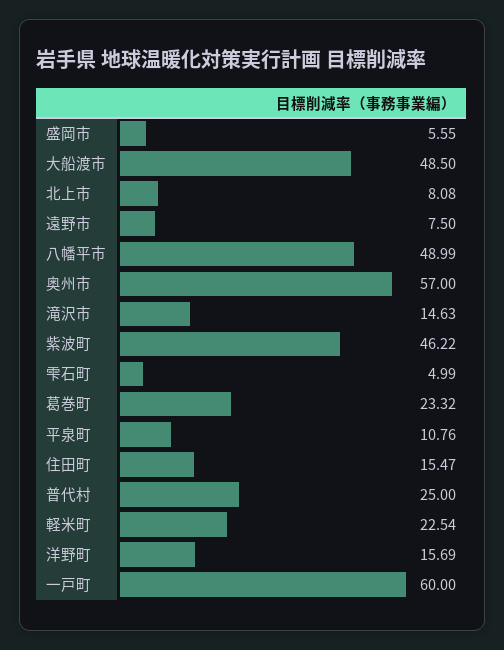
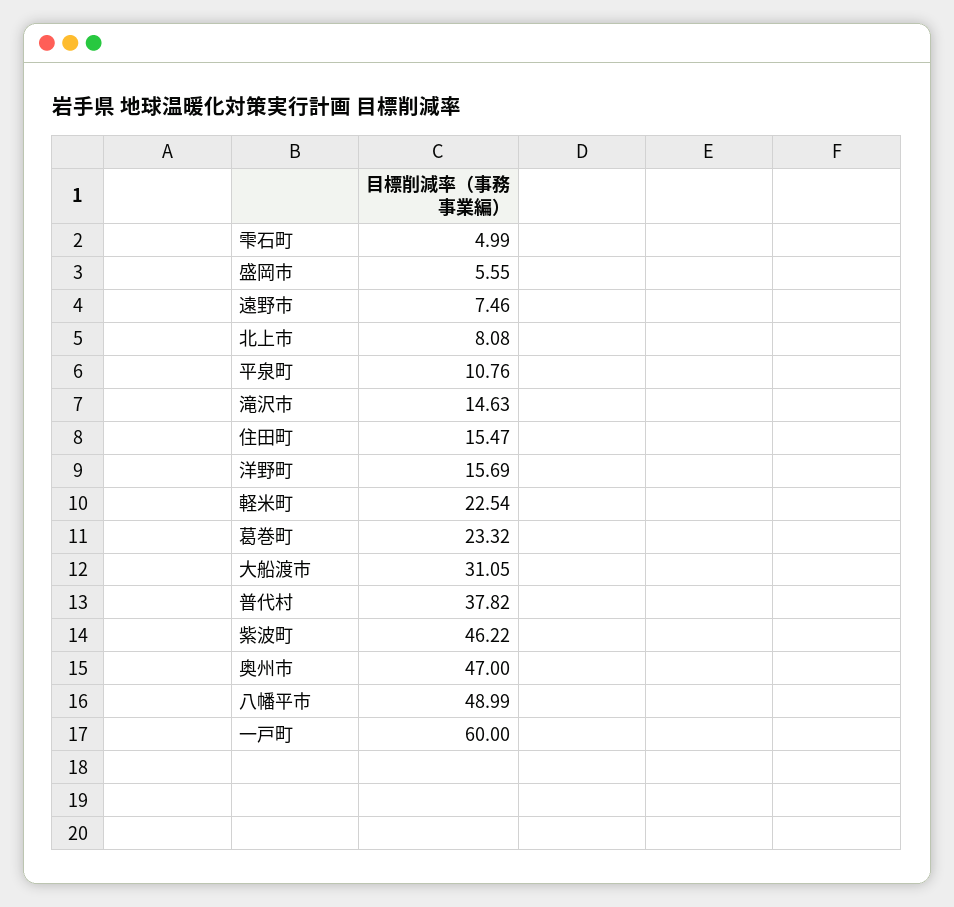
大船渡市: 48.5 -> 31.05
遠野市: 7.5 -> 7.46
奥州市: 57 -> 47
普代村: 25 -> 37.82

